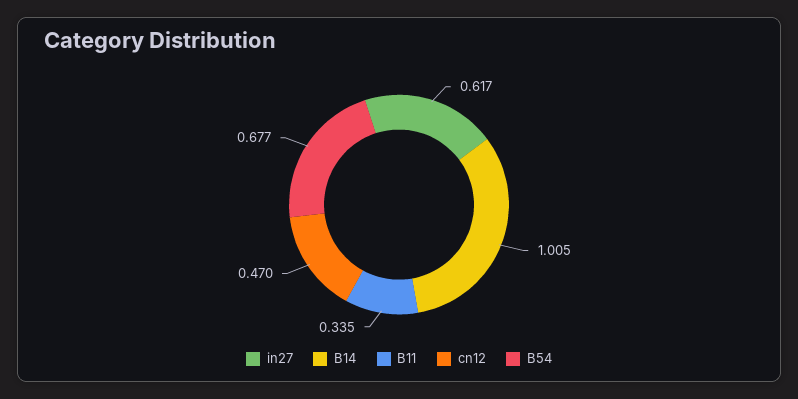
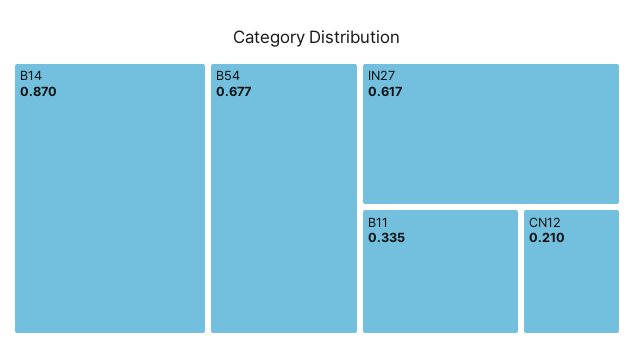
B14: 1.005 -> 0.87
cn12: 0.47 -> 0.21

